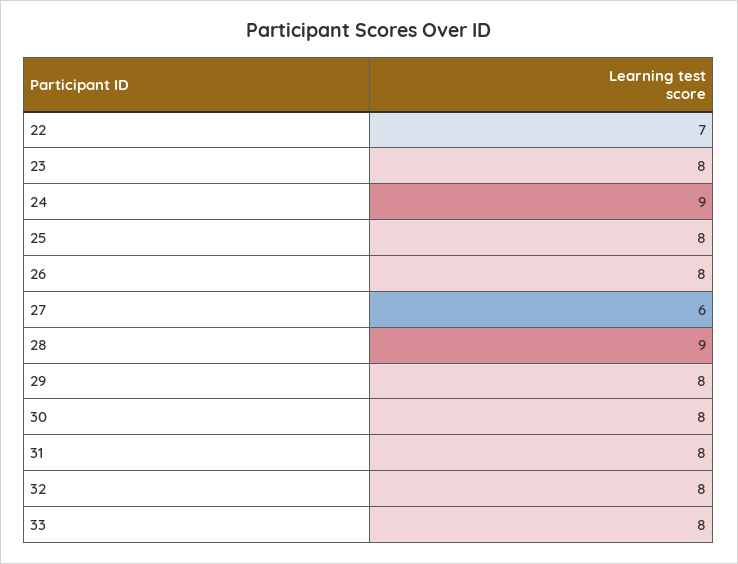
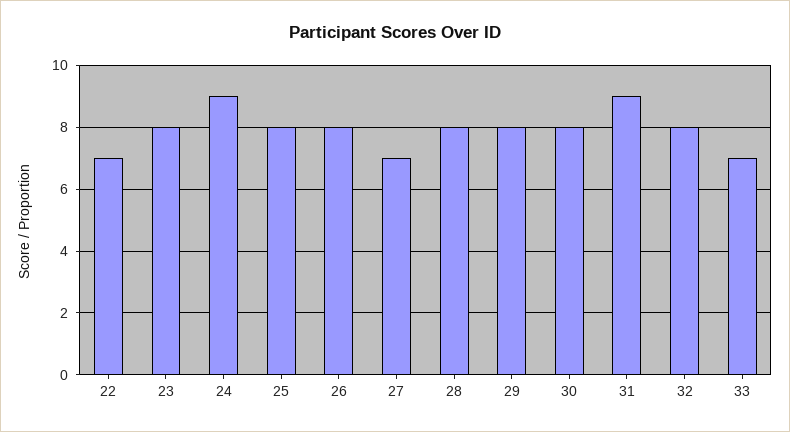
27: 6 -> 7
28: 9 -> 8
31: 8 -> 9
33: 8 -> 7

